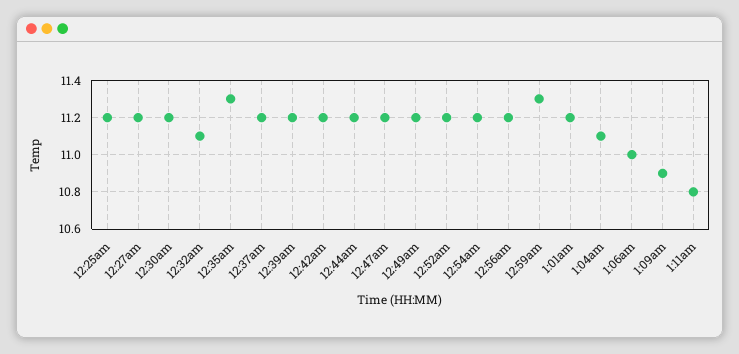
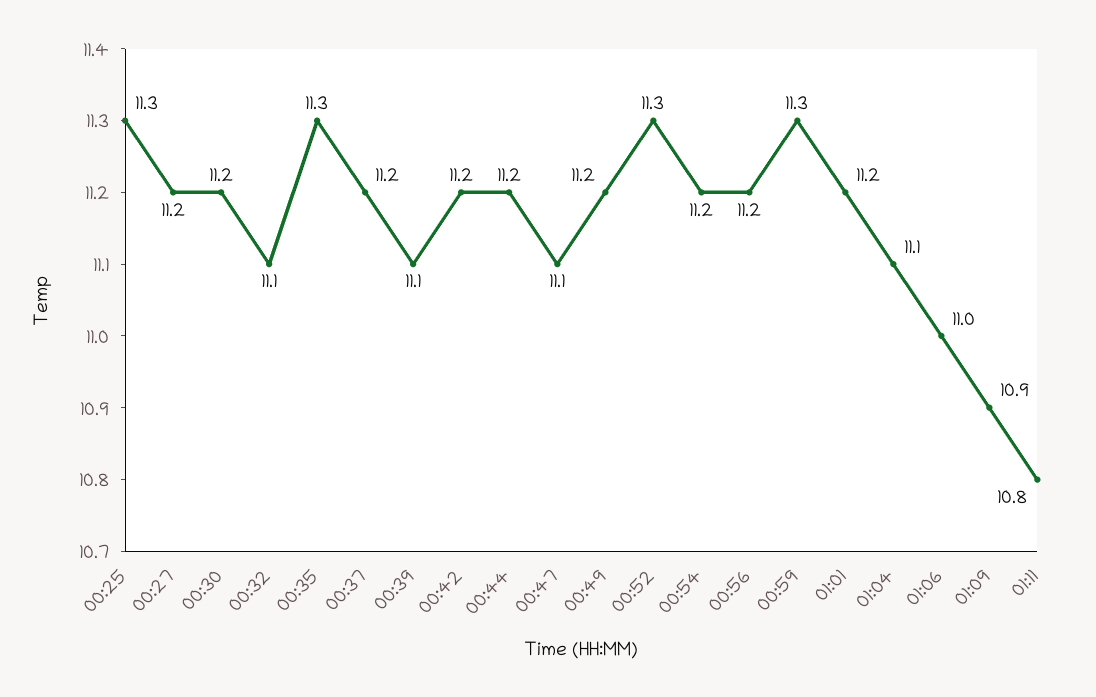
12:25am: 11.2 -> 11.3
12:39am: 11.2 -> 11.1
12:47am: 11.2 -> 11.1
12:52am: 11.2 -> 11.3

